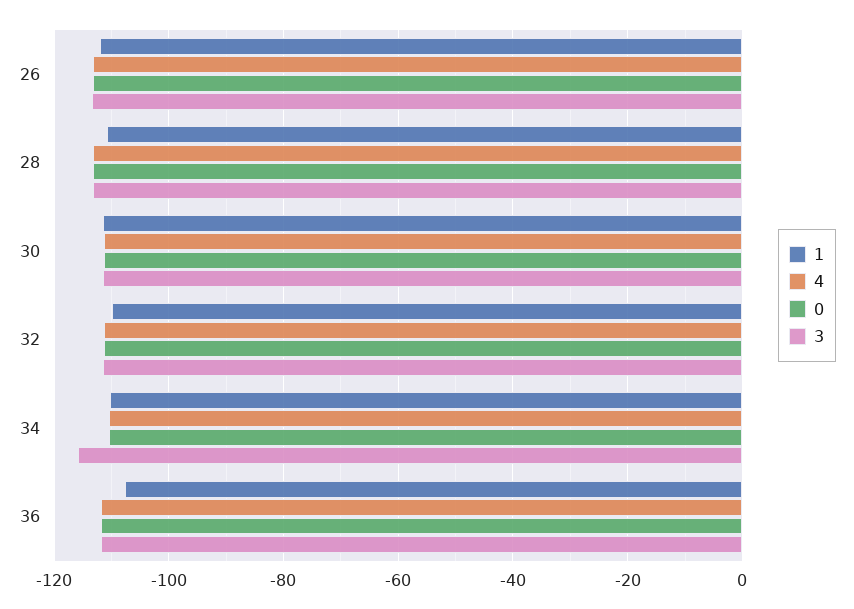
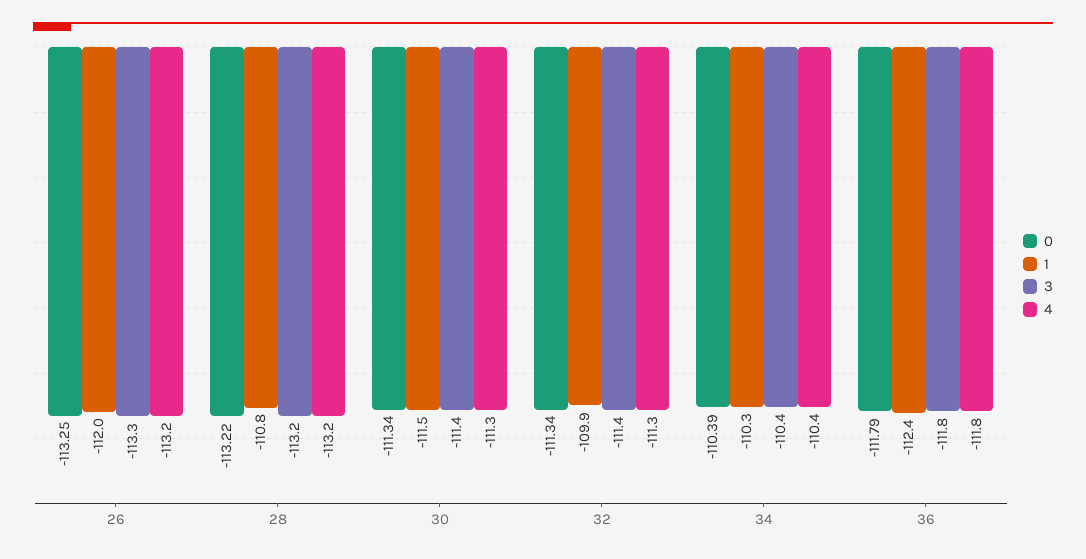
3, 34: -116 -> -110.4
1, 36: -108 -> -112.4

